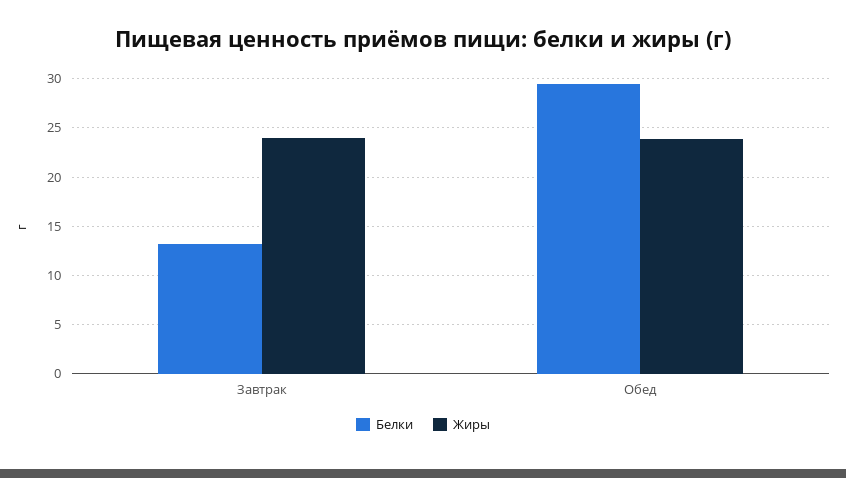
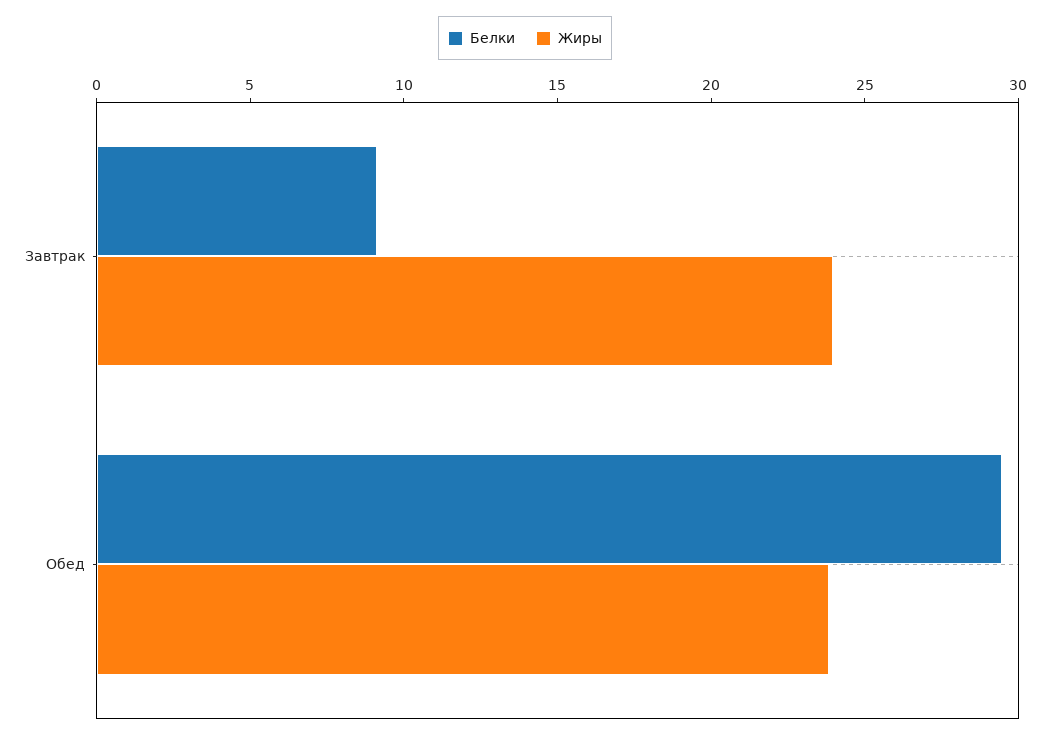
Белки, Завтрак: 13 -> 9

